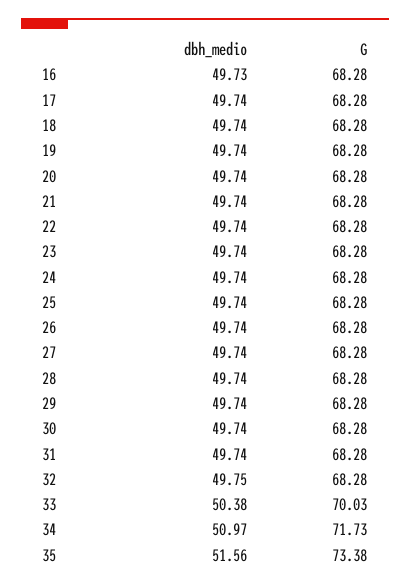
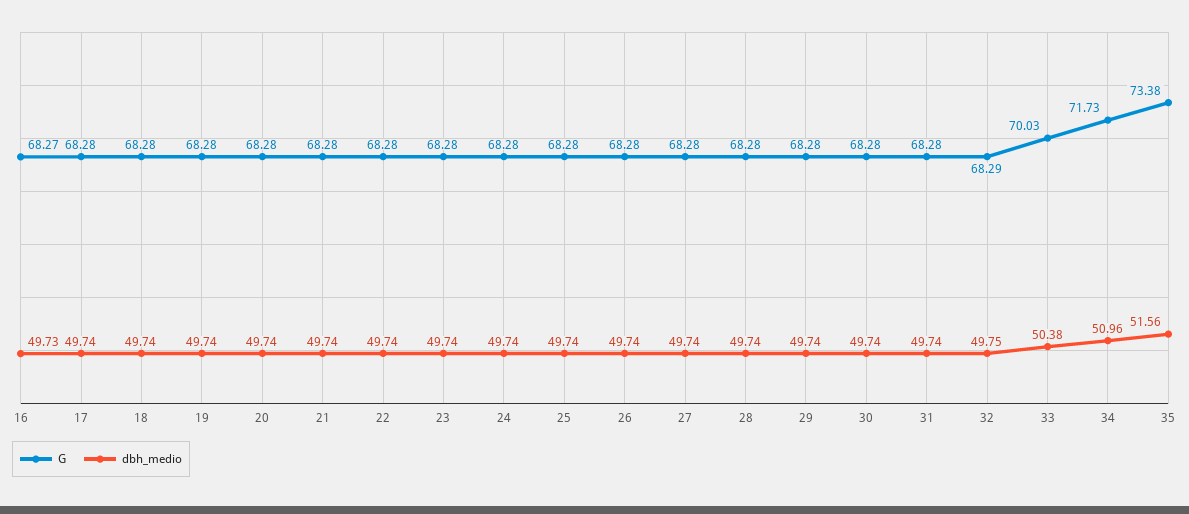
G, 16: 68.28 -> 68.27
G, 32: 68.28 -> 68.29
dbh_medio, 34: 50.97 -> 50.96

